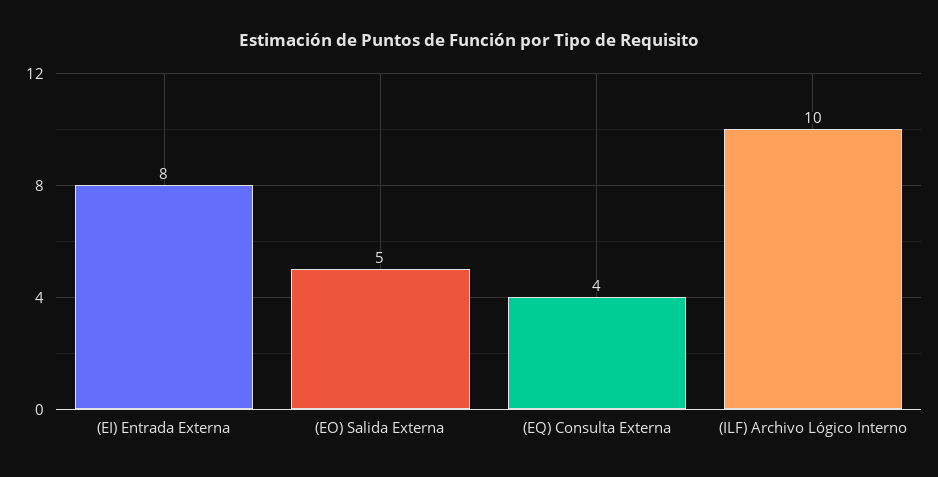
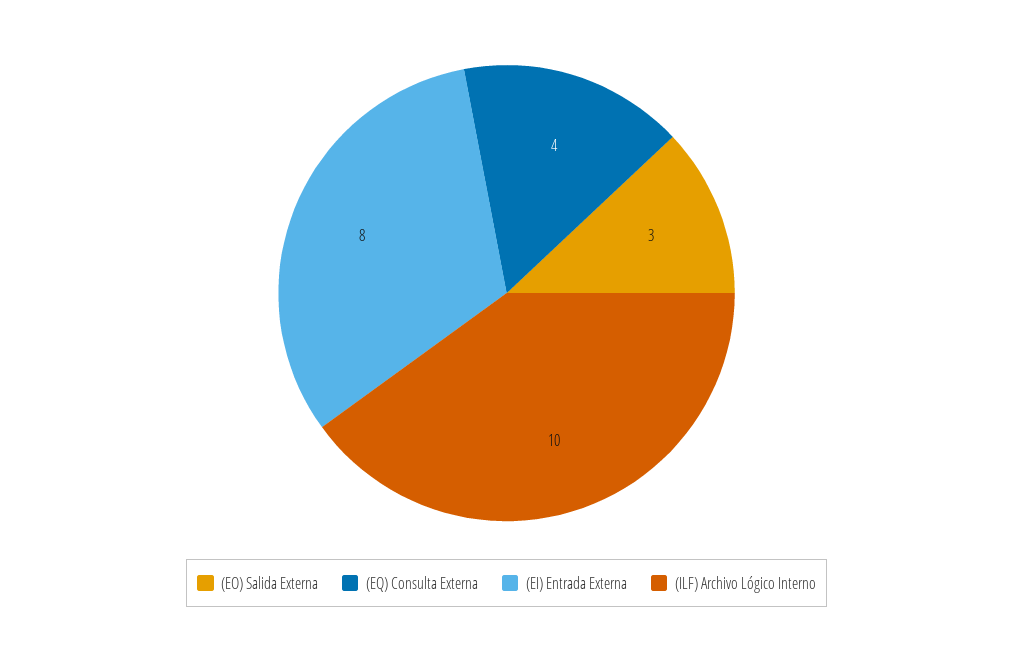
(EO) Salida Externa: 5 -> 3

